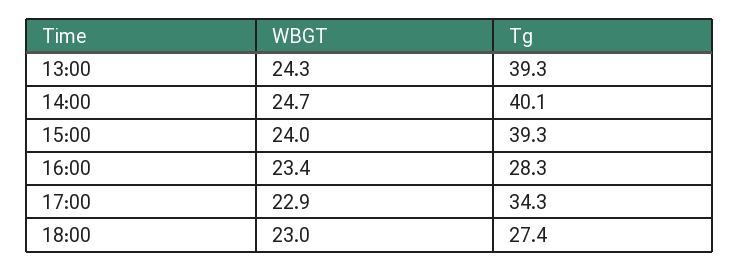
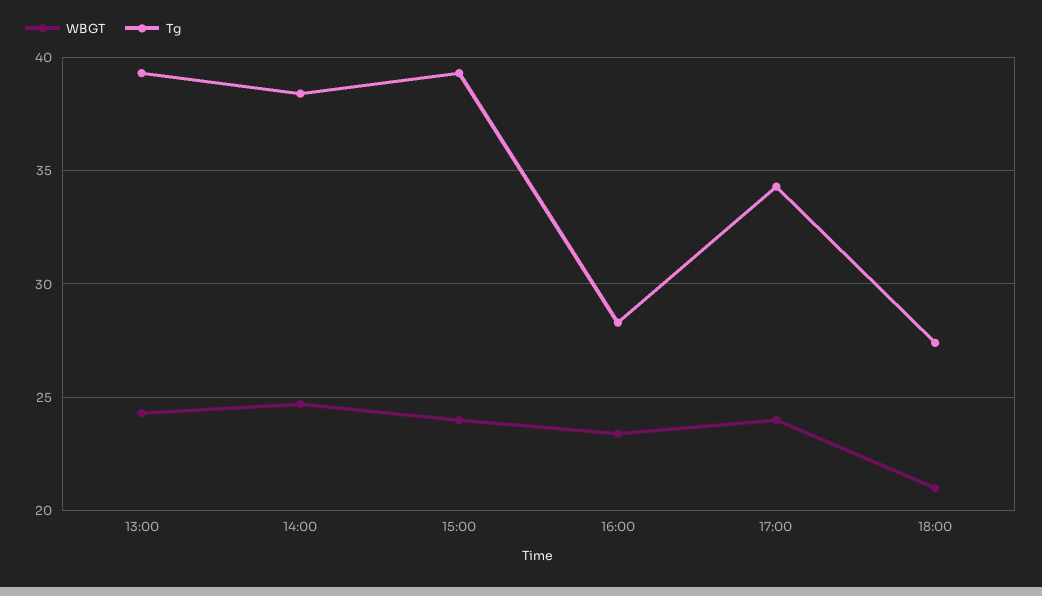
Tg, 14:00: 40.1 -> 38.5
WBGT, 17:00: 22.9 -> 24
WBGT, 18:00: 23 -> 21

